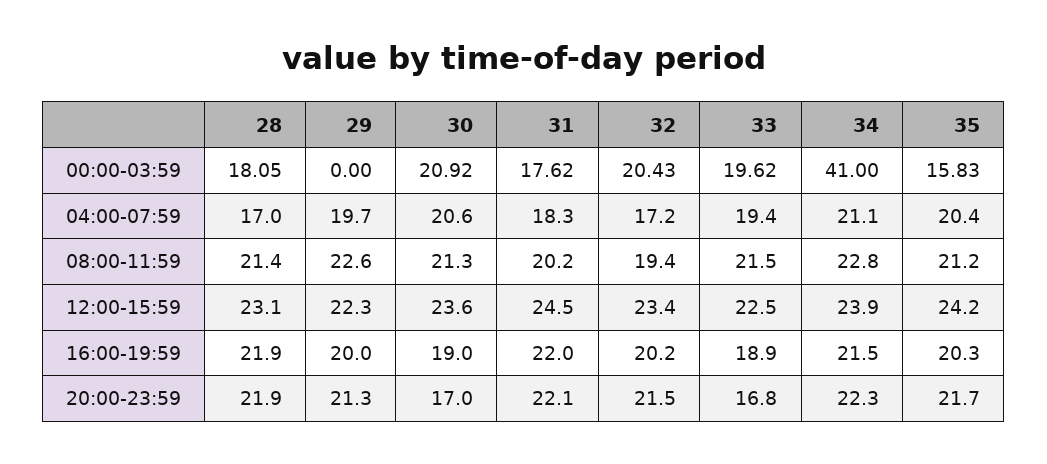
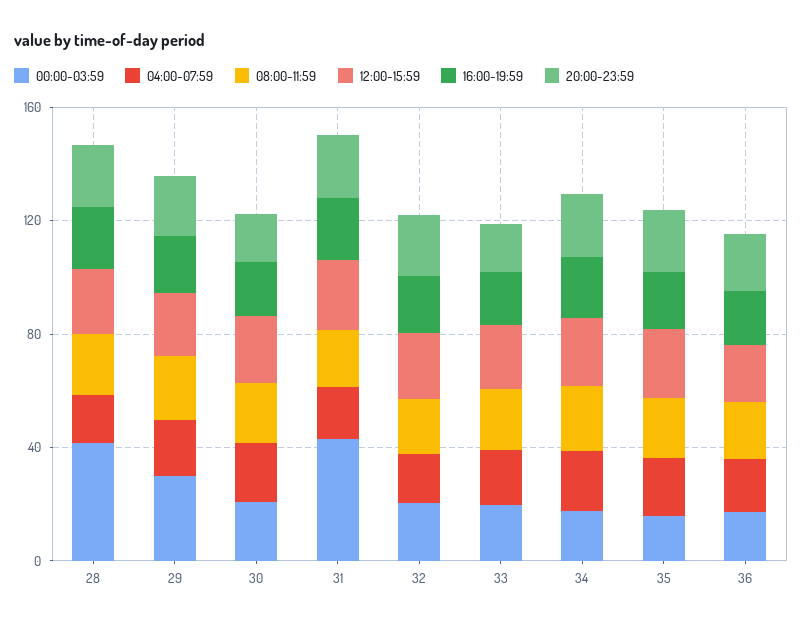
00:00-03:59, 28: 18.05 -> 40
00:00-03:59, 29: 0 -> 30
00:00-03:59, 31: 17.62 -> 40
00:00-03:59, 34: 41 -> 20
00:00-03:59, 36: none -> 20
04:00-07:59, 36: none -> 20
08:00-11:59, 36: none -> 20
12:00-15:59, 36: none -> 20
16:00-19:59, 36: none -> 20
20:00-23:59, 36: none -> 20

